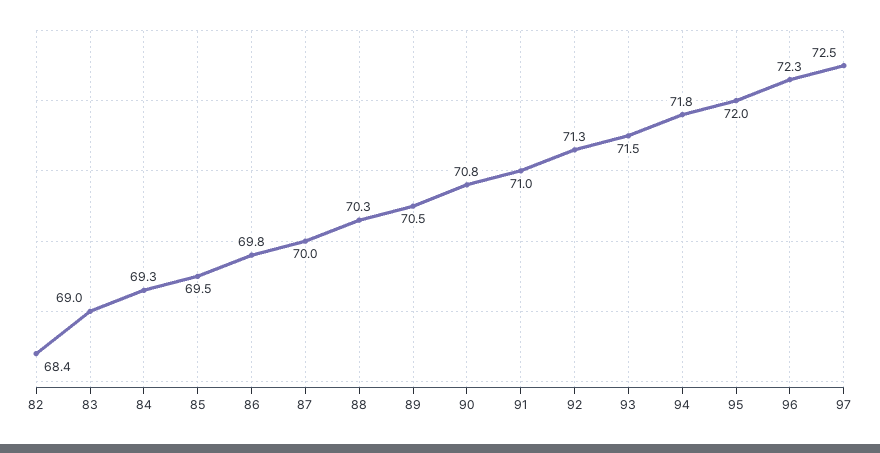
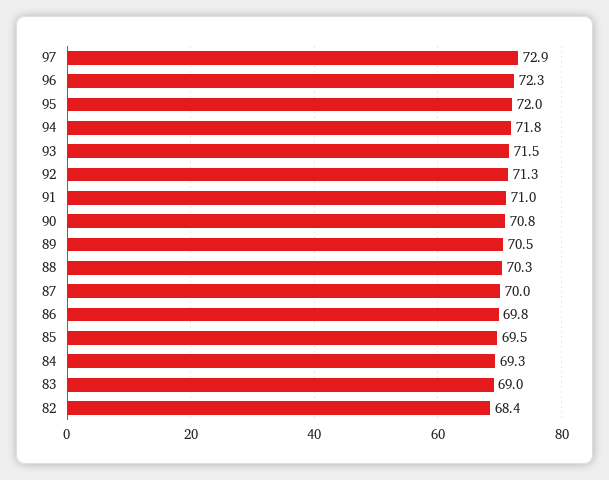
97: 72.5 -> 72.9

